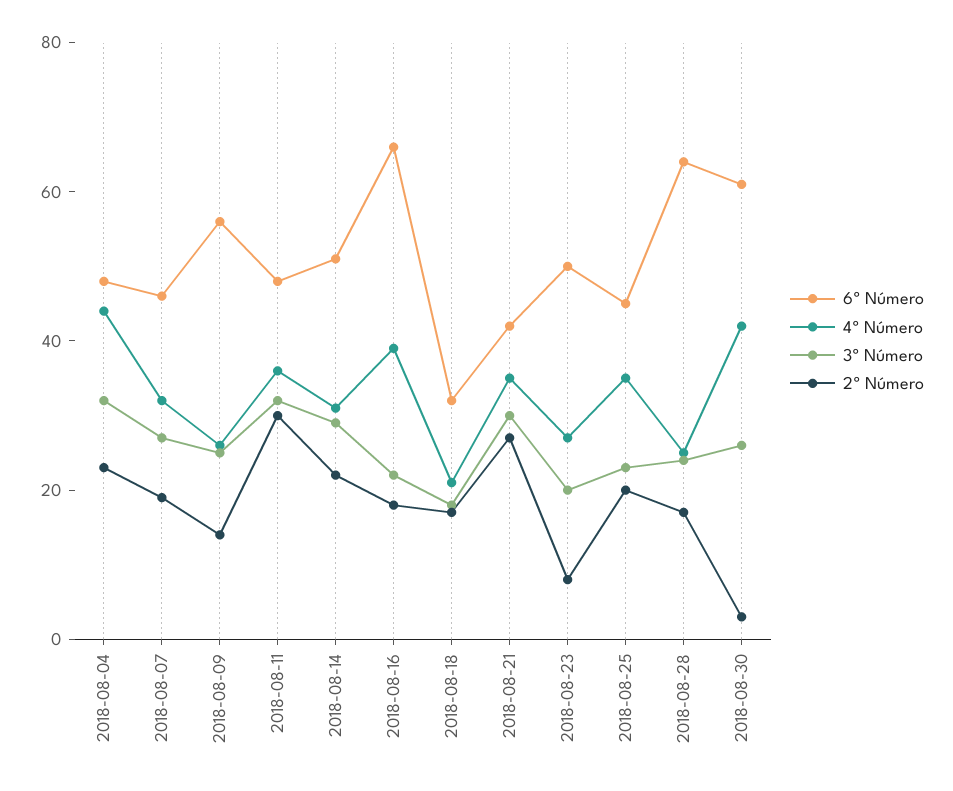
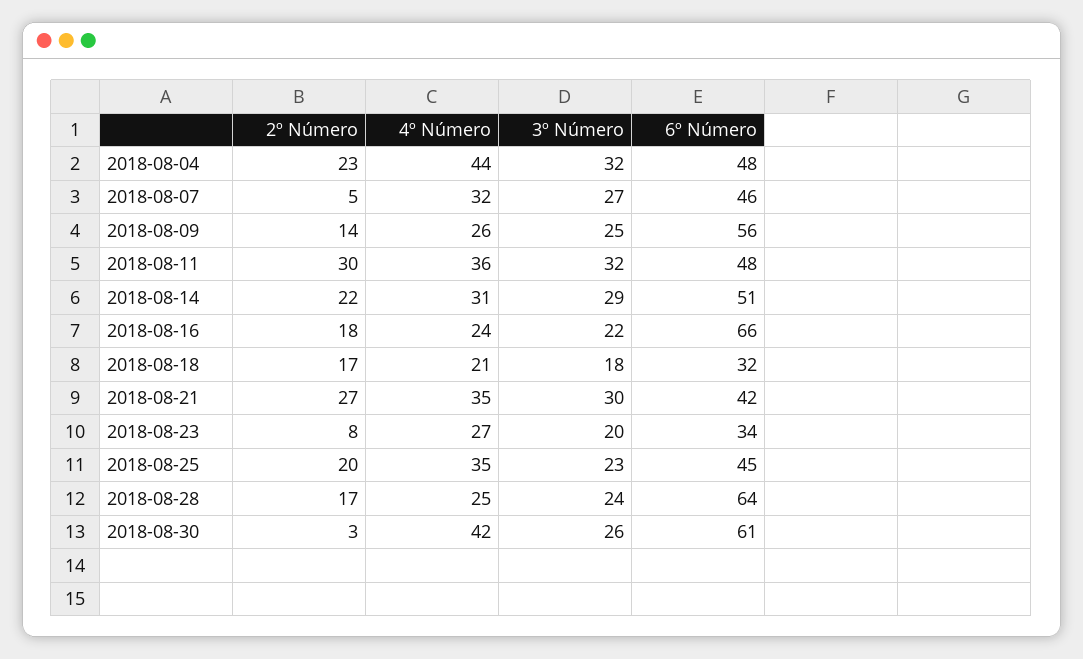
2º Número, 2018-08-07: 20 -> 5
4º Número, 2018-08-16: 40 -> 24
6º Número, 2018-08-23: 50 -> 34

